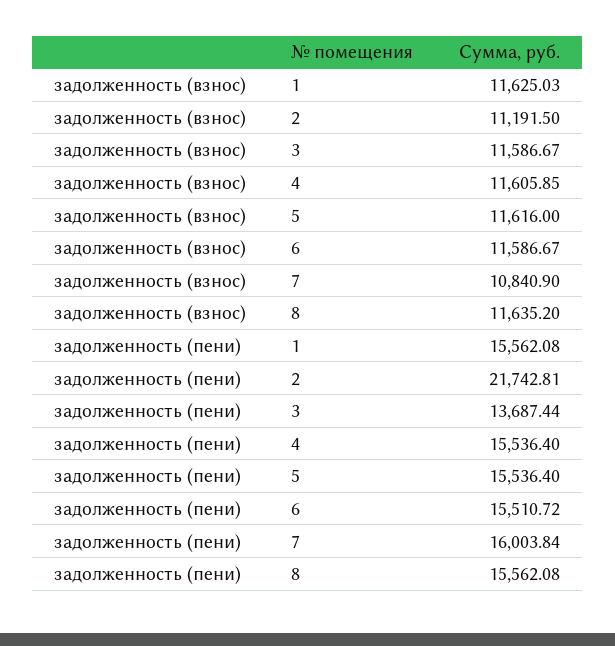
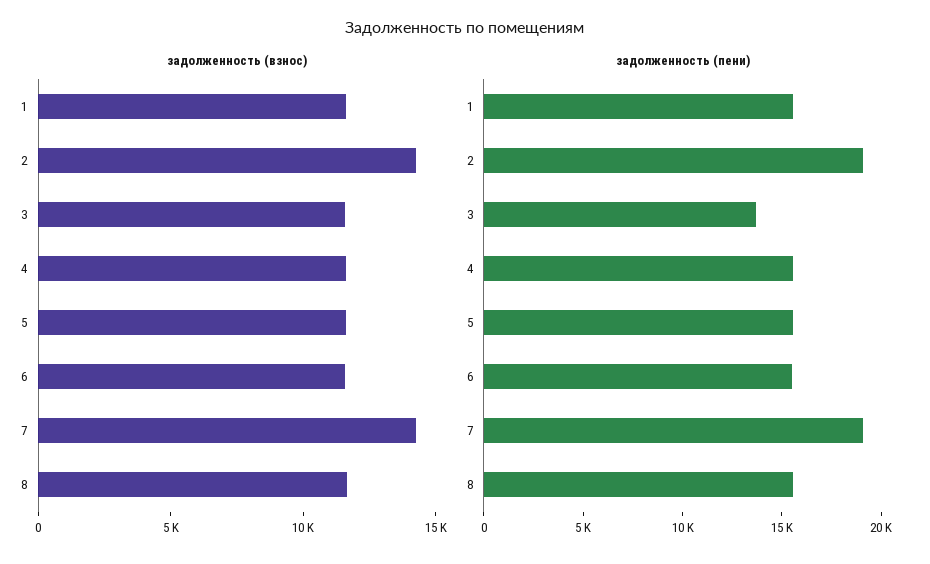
задолженность (взнос), 2: 11191.5 -> 14000
задолженность (взнос), 7: 10840.9 -> 14000
задолженность (пени), 2: 21742.81 -> 19000
задолженность (пени), 7: 16003.84 -> 19000

